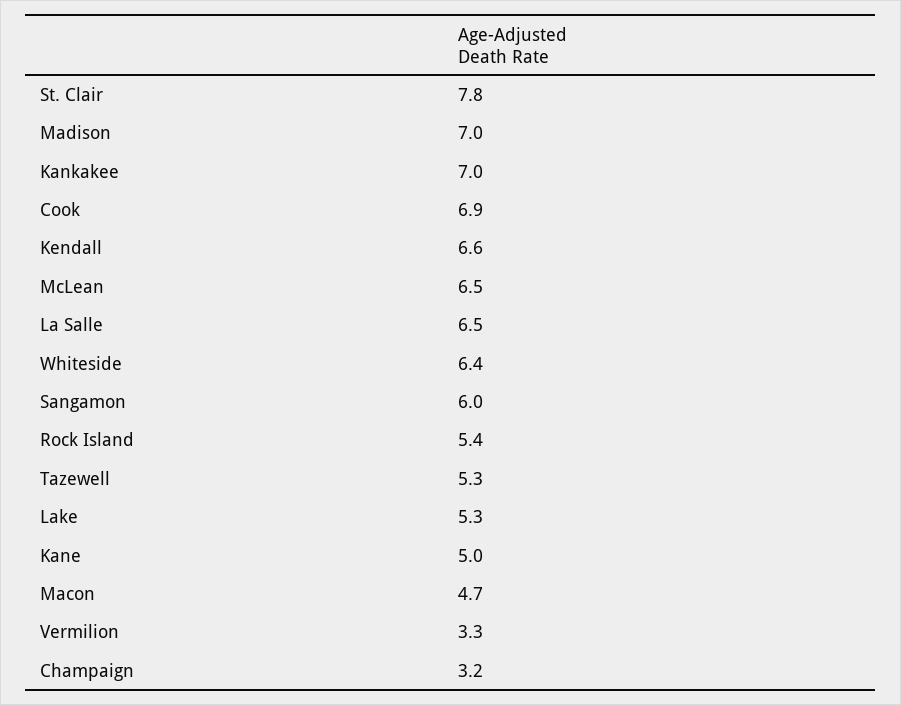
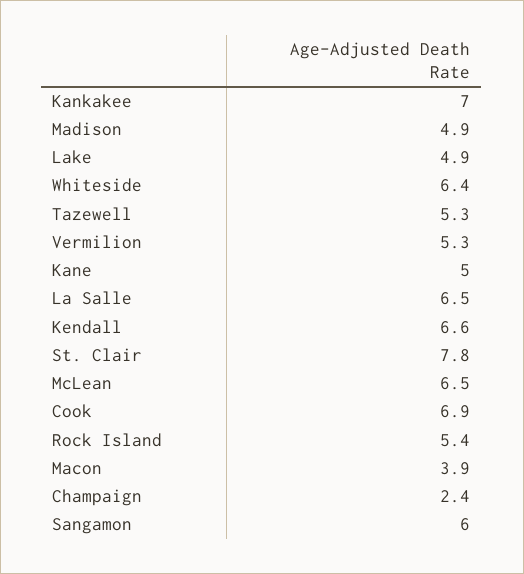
Madison: 7 -> 4.9
Lake: 5.3 -> 4.9
Macon: 4.7 -> 3.9
Vermilion: 3.3 -> 5.3
Champaign: 3.2 -> 2.4

